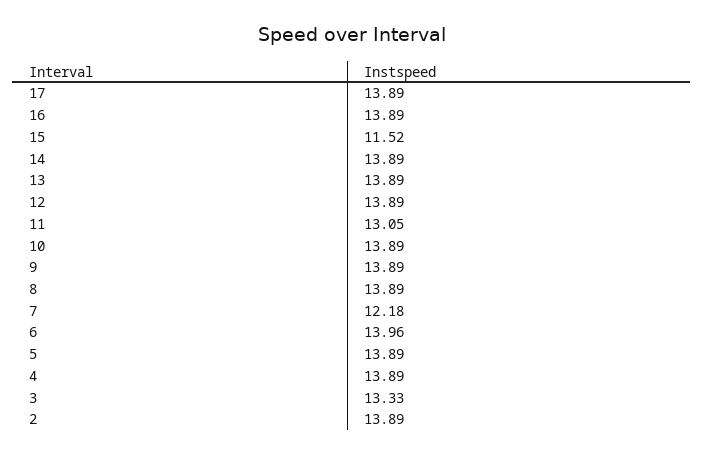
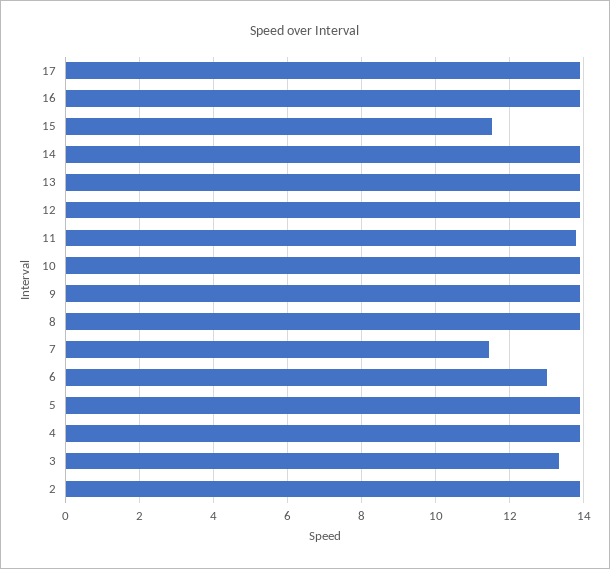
11: 13.05 -> 13.8
7: 12.18 -> 11.4
6: 13.96 -> 13

